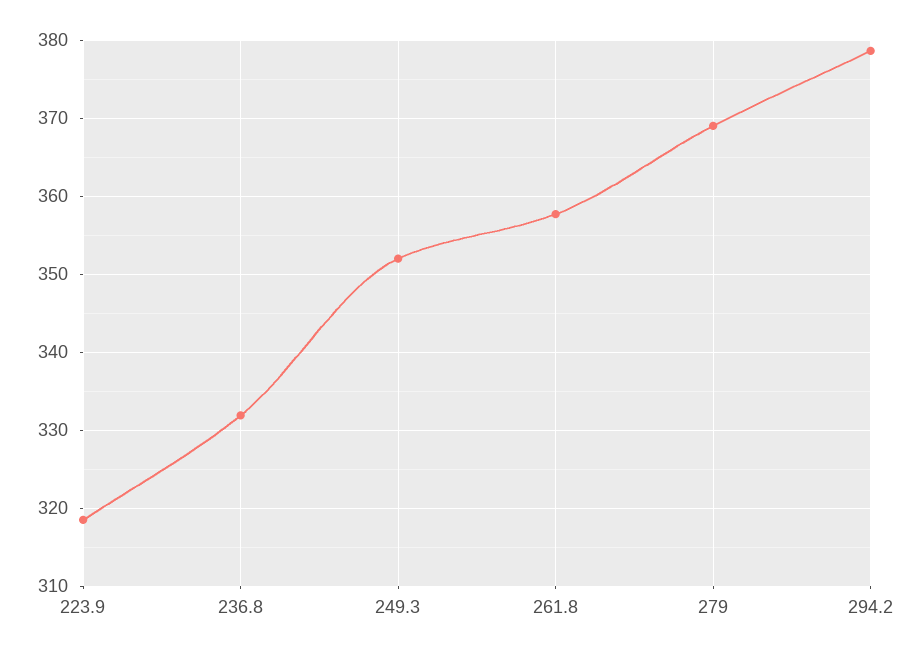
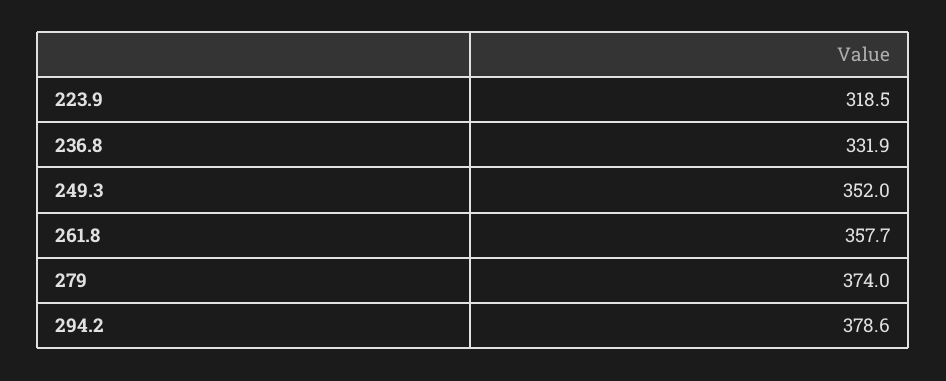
279: 369 -> 374

